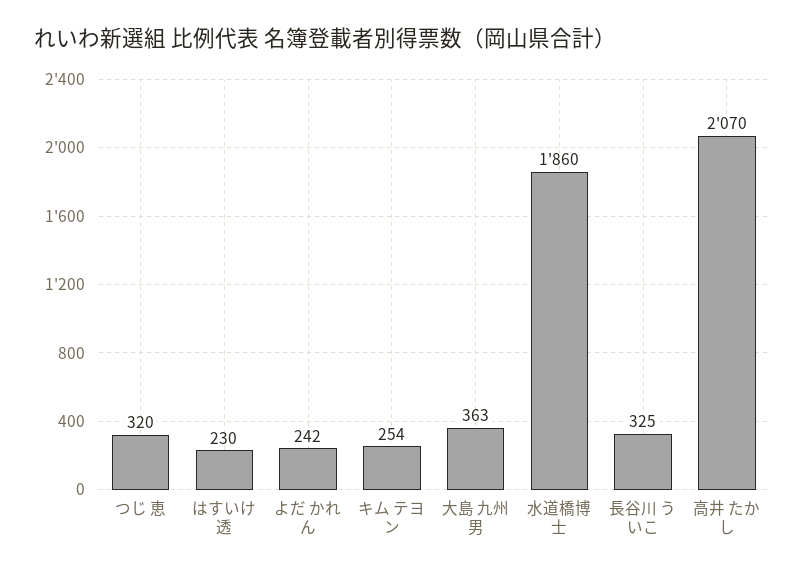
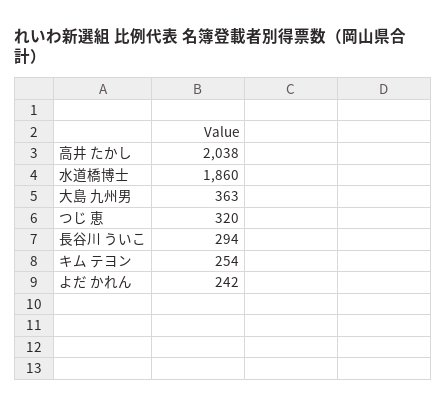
はすいけ 透: 230 -> none
長谷川 ういこ: 325 -> 294
高井 たかし: 2070 -> 2038

